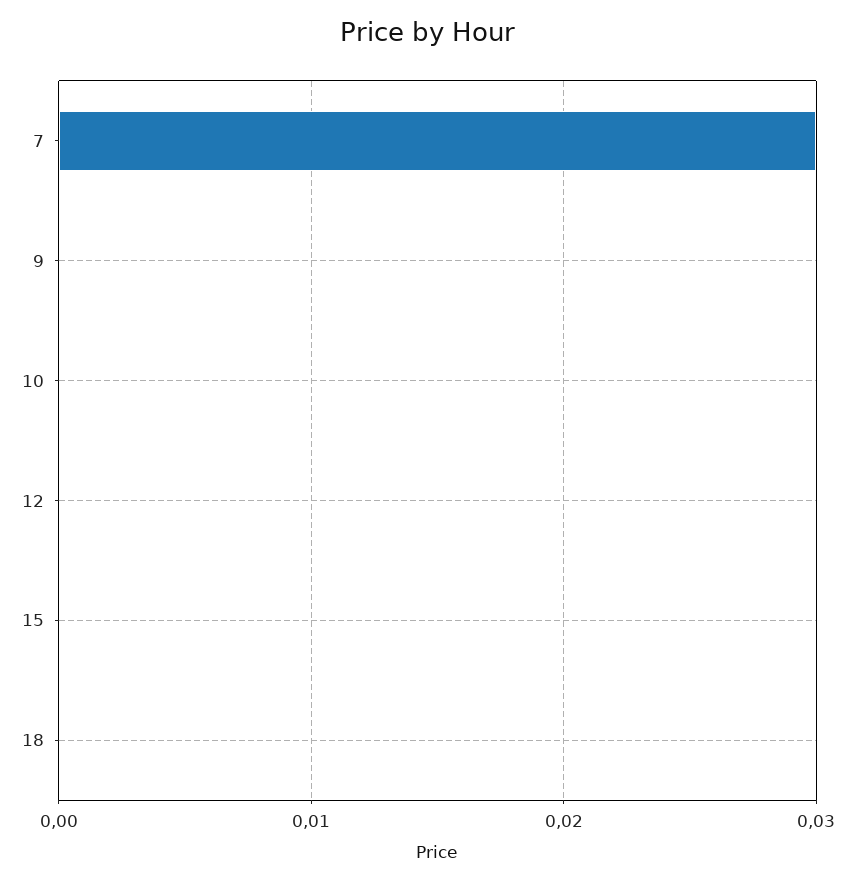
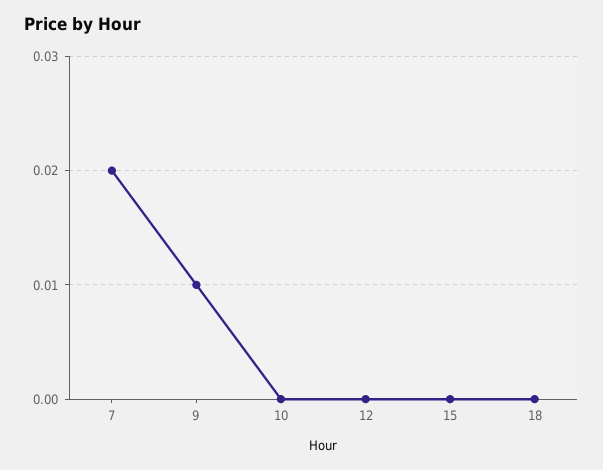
7: 0.03 -> 0.02
9: 0 -> 0.01

